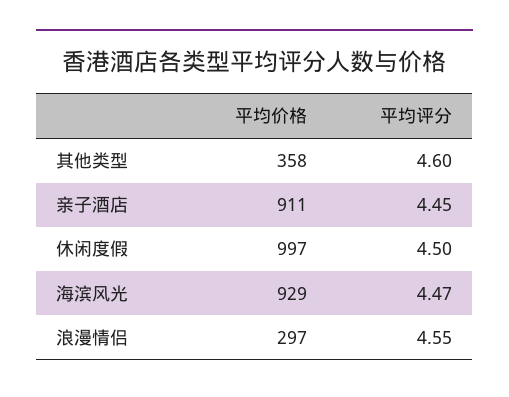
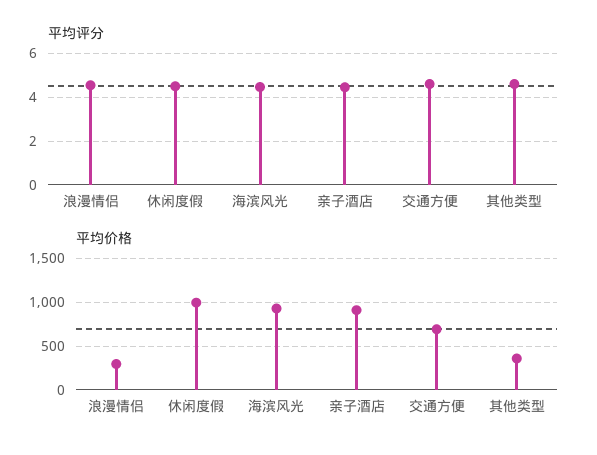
平均评分, 交通方便: none -> 4.5
平均价格, 交通方便: none -> 700

